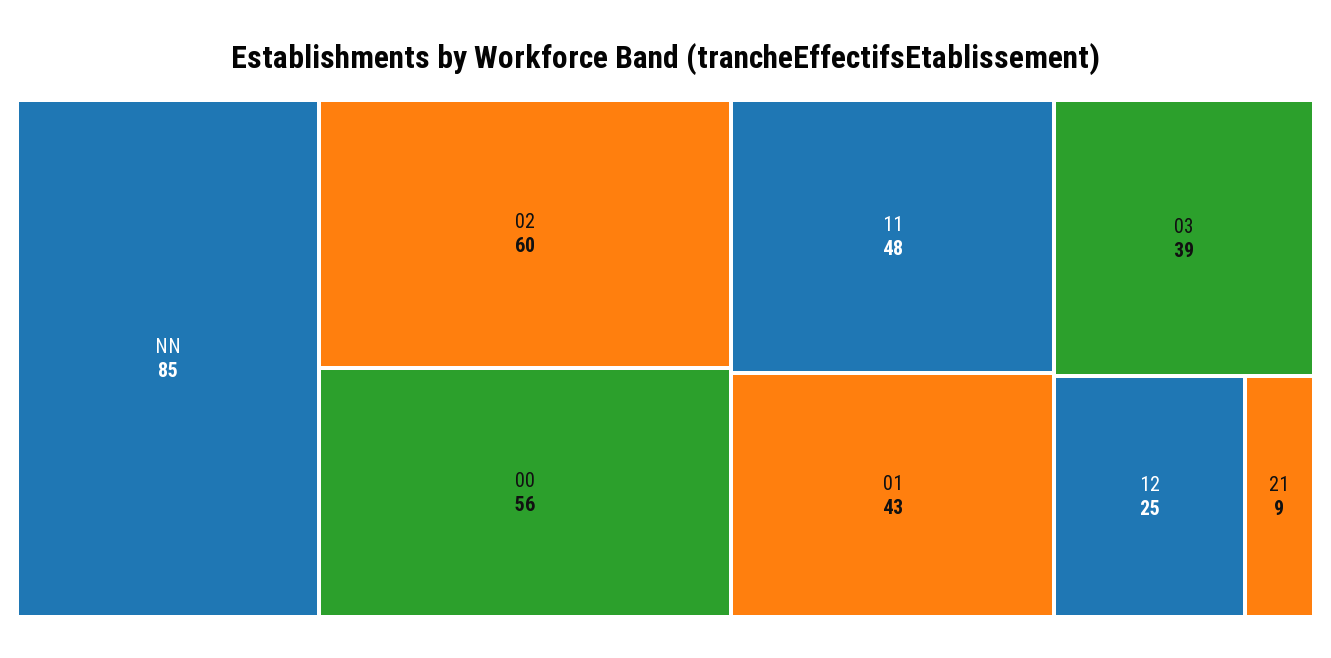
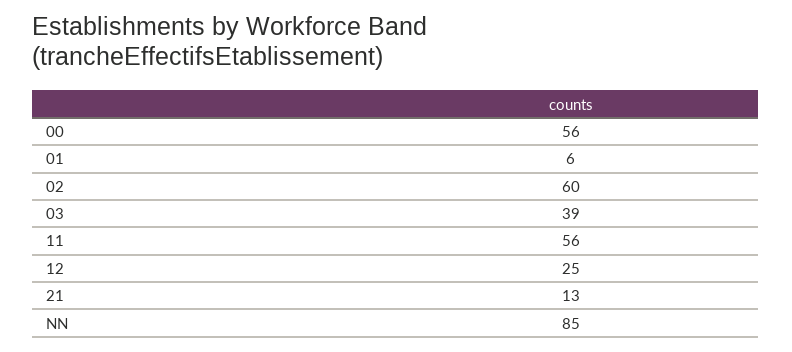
11: 48 -> 56
01: 43 -> 6
21: 9 -> 13

